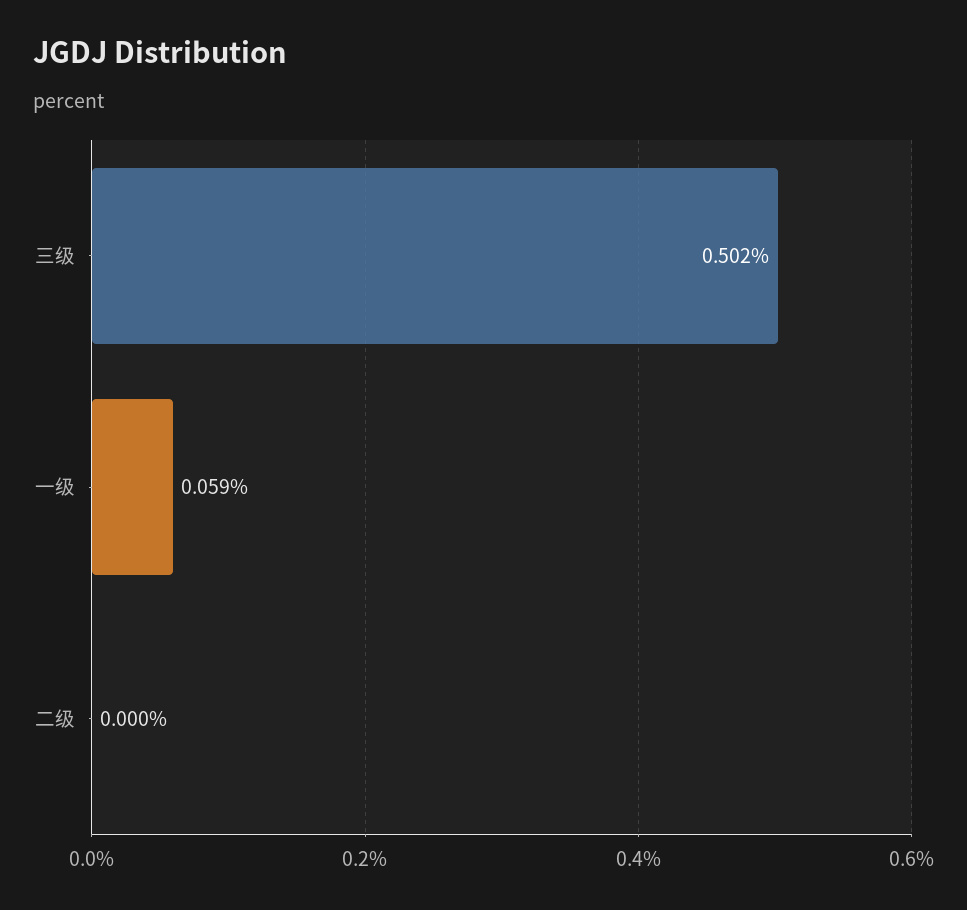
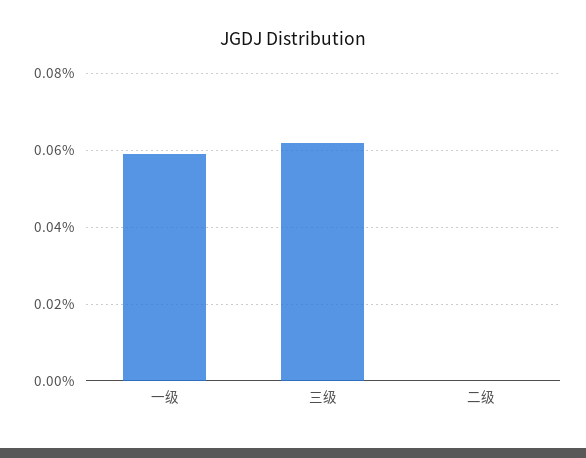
三级: 0.502 -> 0.062

